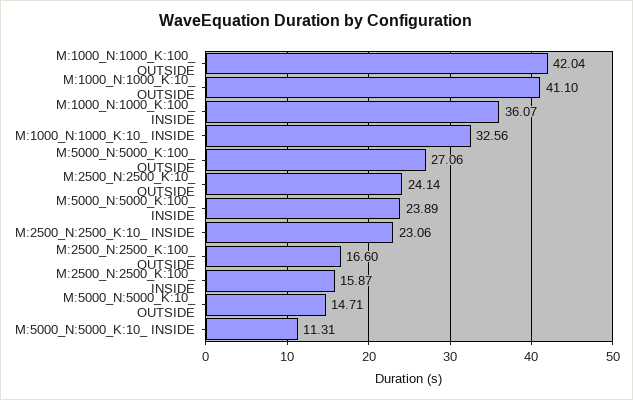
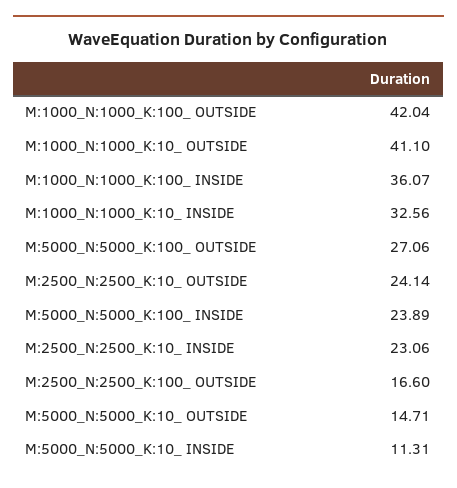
M:2500_N:2500_K:100_ INSIDE: 15.87 -> none

